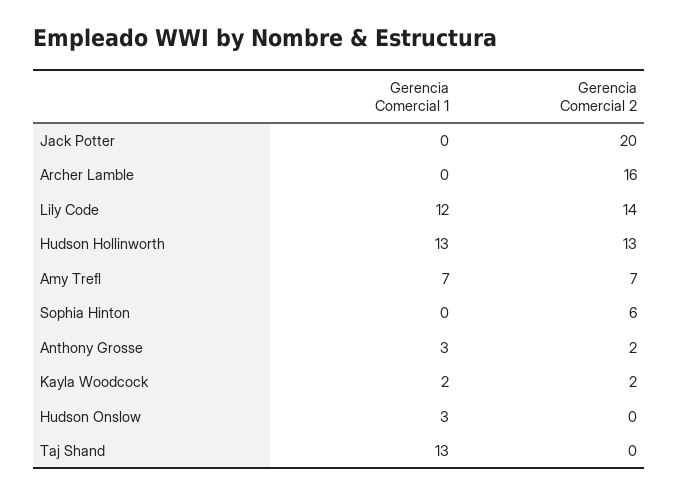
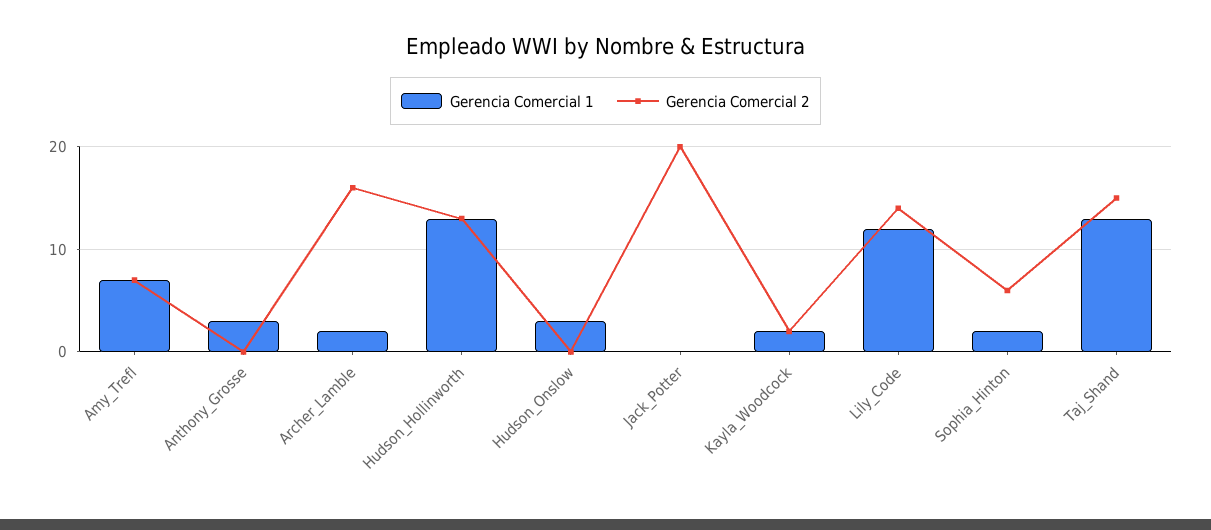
Gerencia Comercial 1, Archer Lamble: 0 -> 2
Gerencia Comercial 1, Sophia Hinton: 0 -> 2
Gerencia Comercial 2, Anthony Grosse: 2 -> 0
Gerencia Comercial 2, Taj Shand: 0 -> 15

